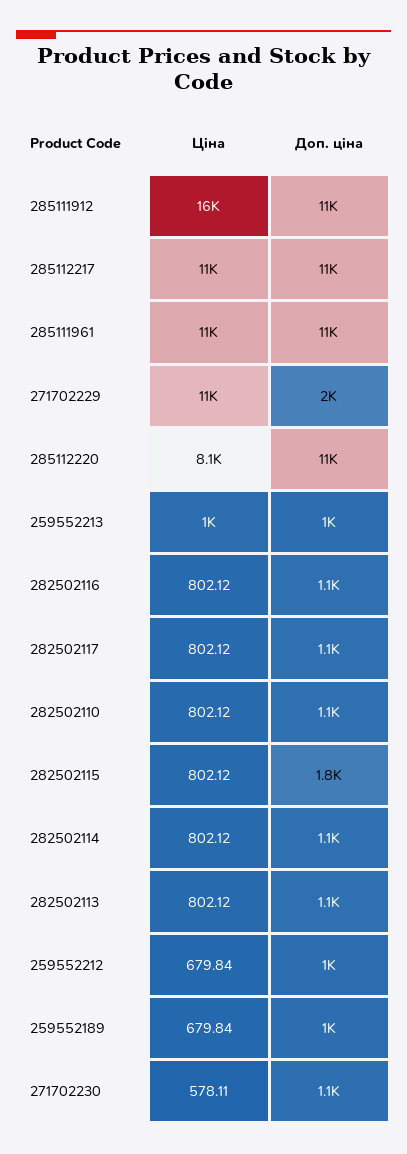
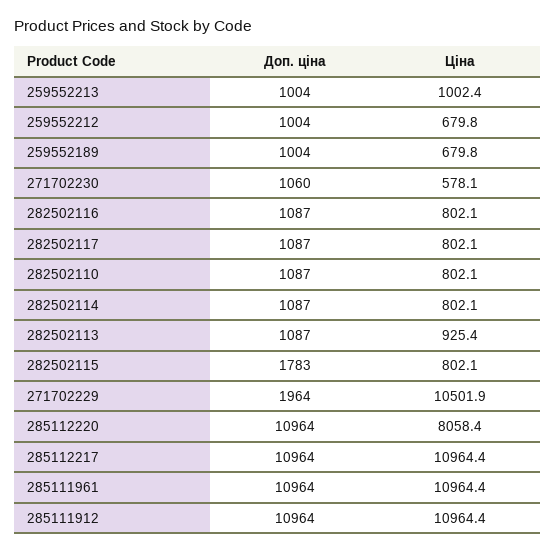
Ціна, 285111912: 16000 -> 10964.4
Ціна, 282502113: 802.12 -> 925.4

